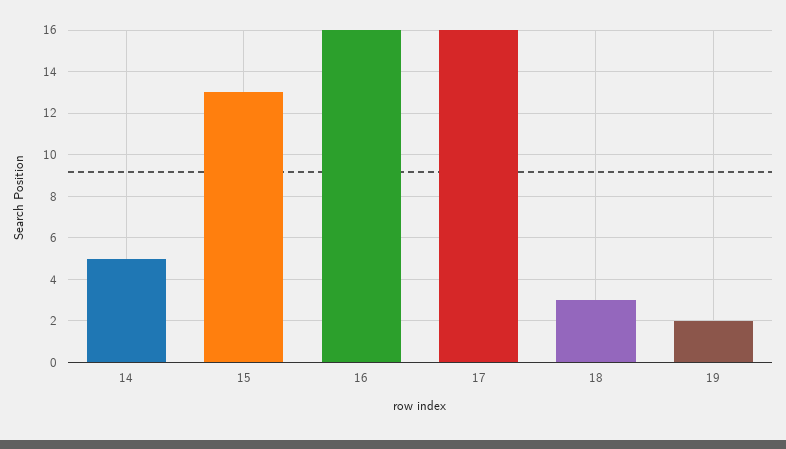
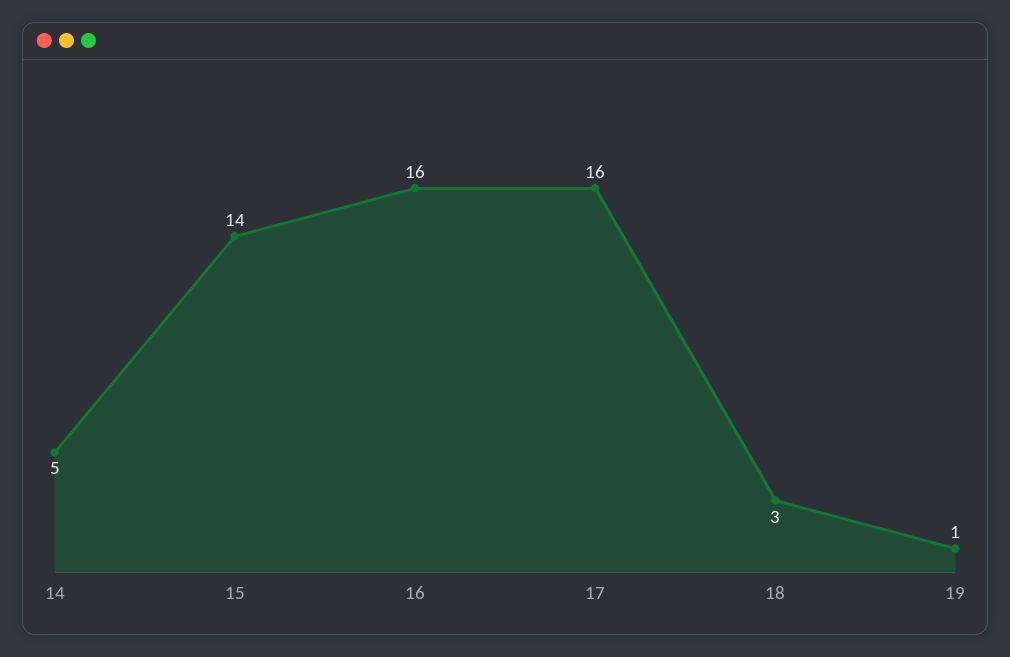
15: 13 -> 14
19: 2 -> 1

